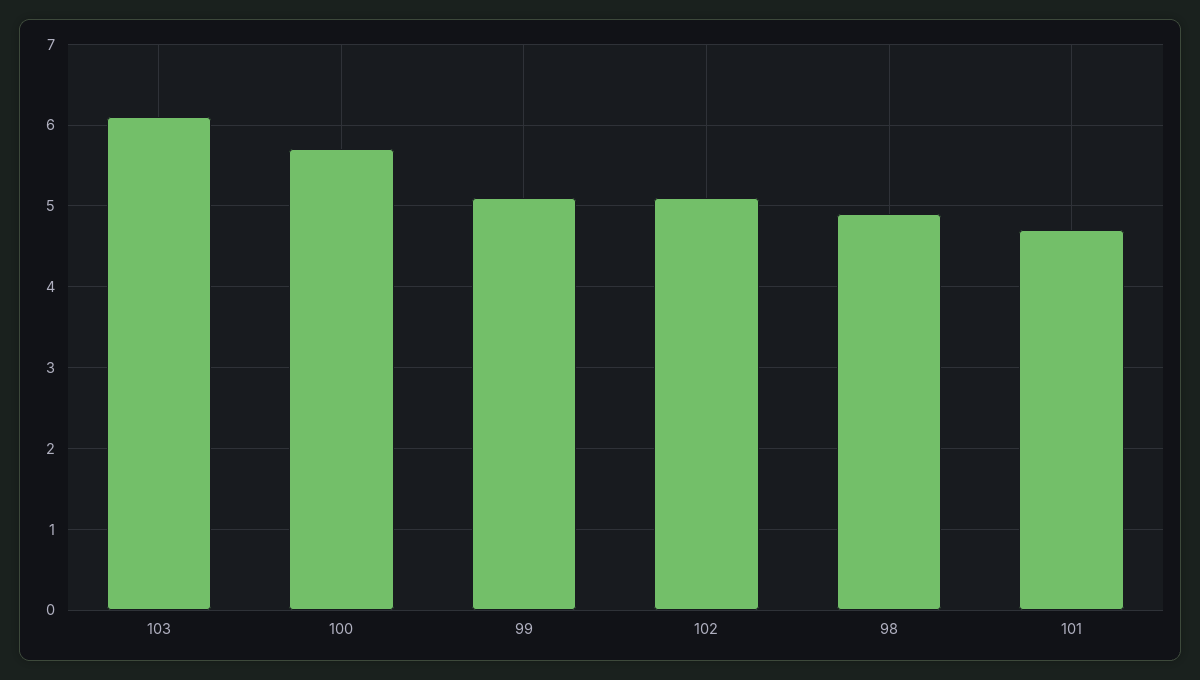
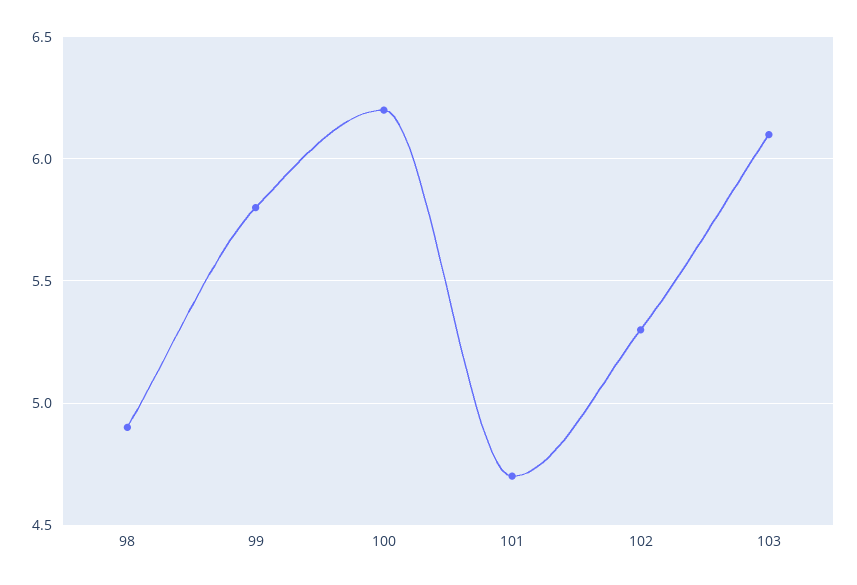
100: 5.7 -> 6.2
99: 5.1 -> 5.8
102: 5.1 -> 5.3

